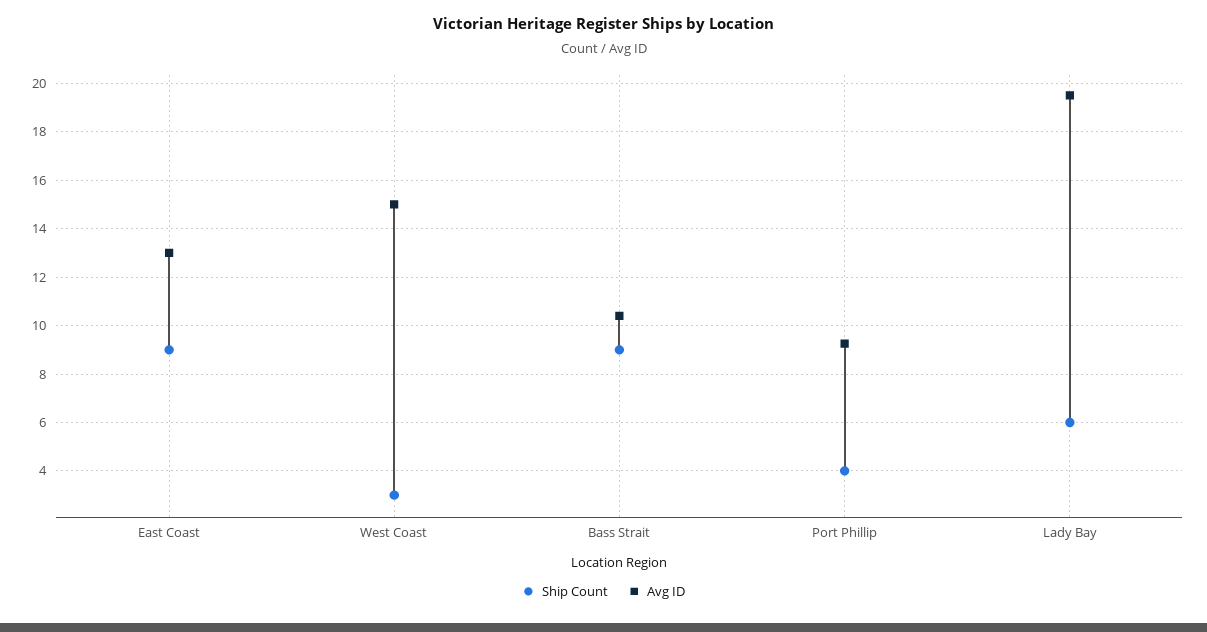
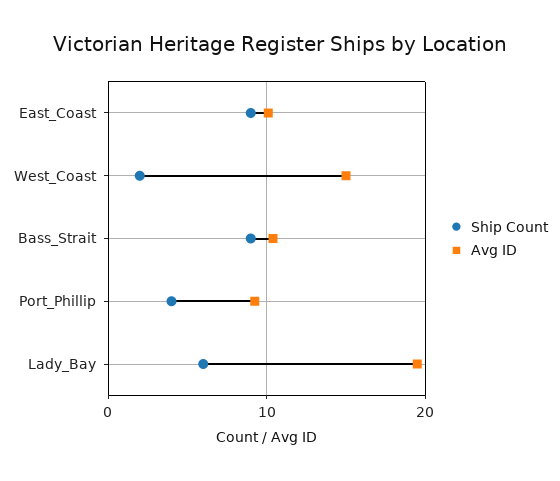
Avg ID, East Coast: 13 -> 10
Ship Count, West Coast: 3 -> 2

